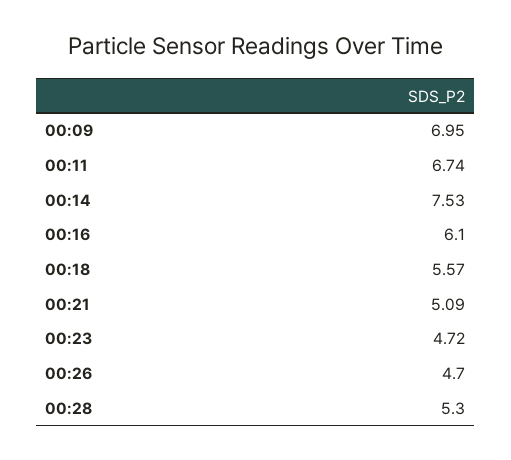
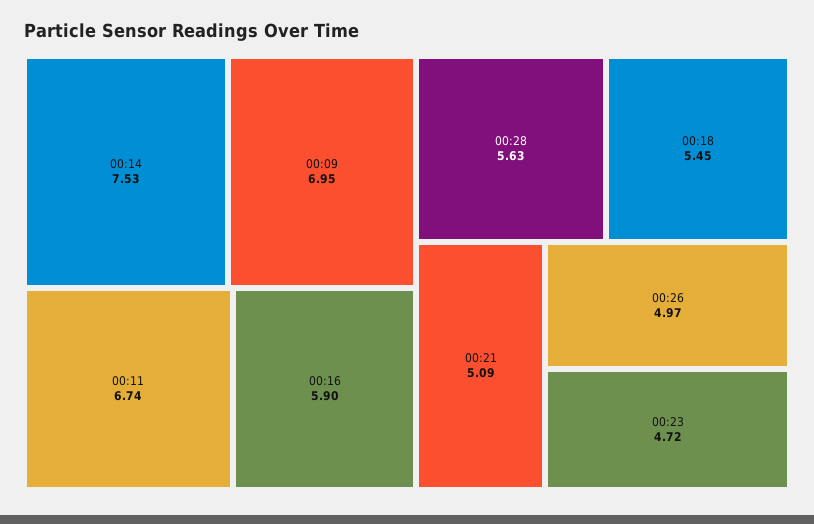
00:16: 6.1 -> 5.9
00:18: 5.57 -> 5.45
00:26: 4.7 -> 4.97
00:28: 5.3 -> 5.63

